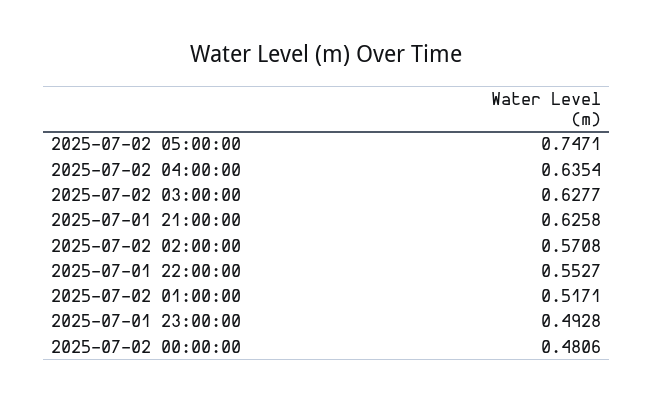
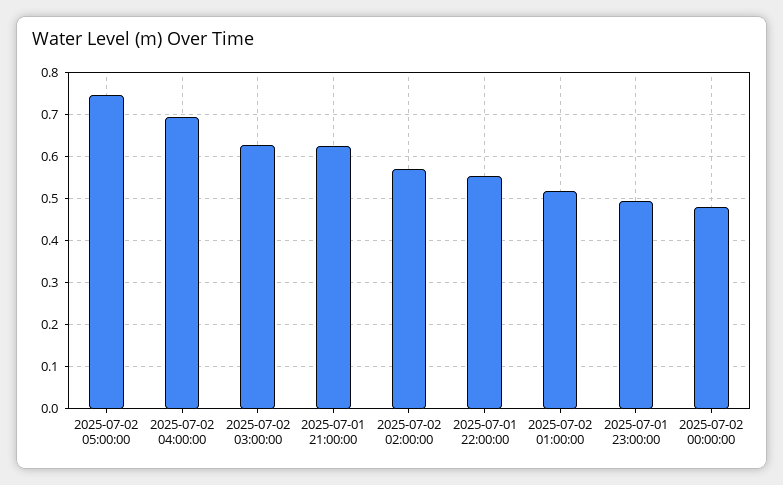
2025-07-02 04:00:00: 0.6354 -> 0.7

